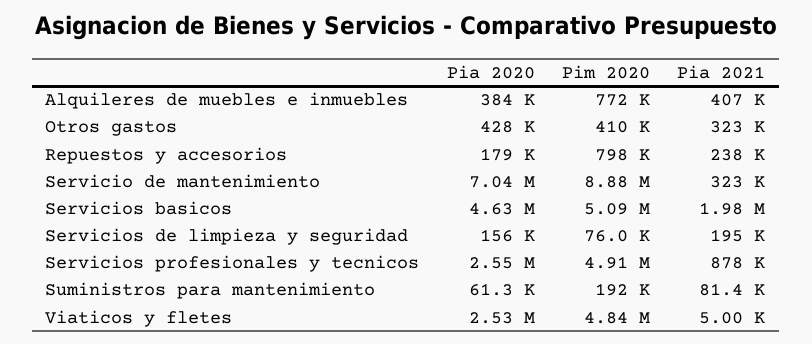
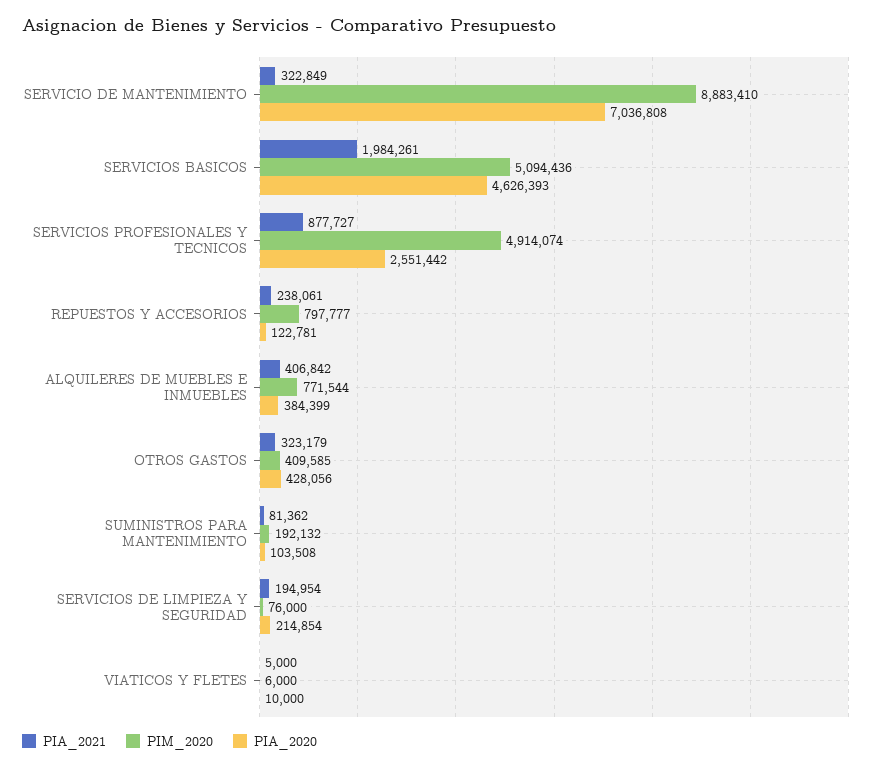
Pia 2020, Repuestos y accesorios: 179000 -> 122781
Pia 2020, Servicios de limpieza y seguridad: 156000 -> 214854
Pia 2020, Suministros para mantenimiento: 61300 -> 103508
Pia 2020, Viaticos y fletes: 2530000 -> 10000
Pim 2020, Viaticos y fletes: 4840000 -> 6000

